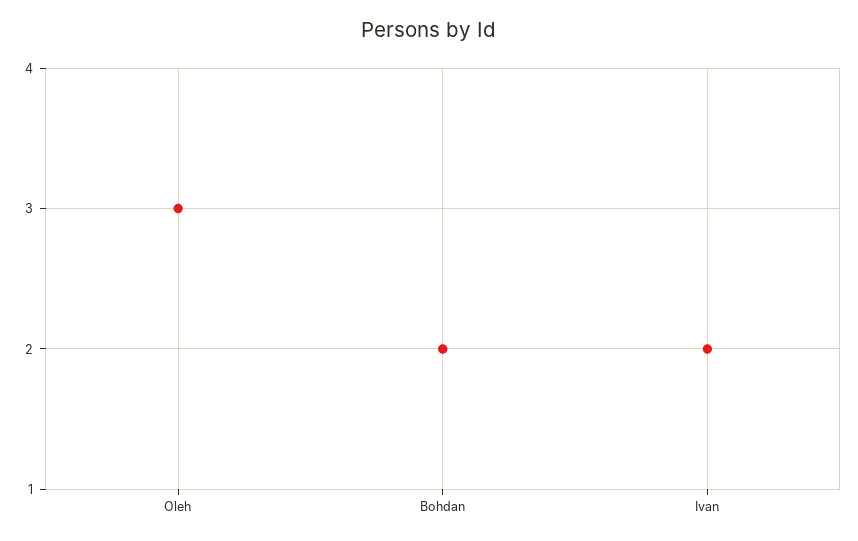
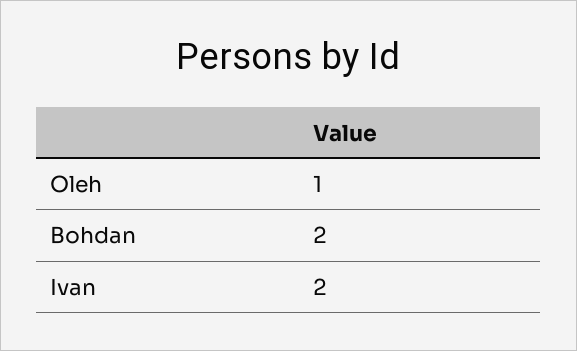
Oleh: 3 -> 1

